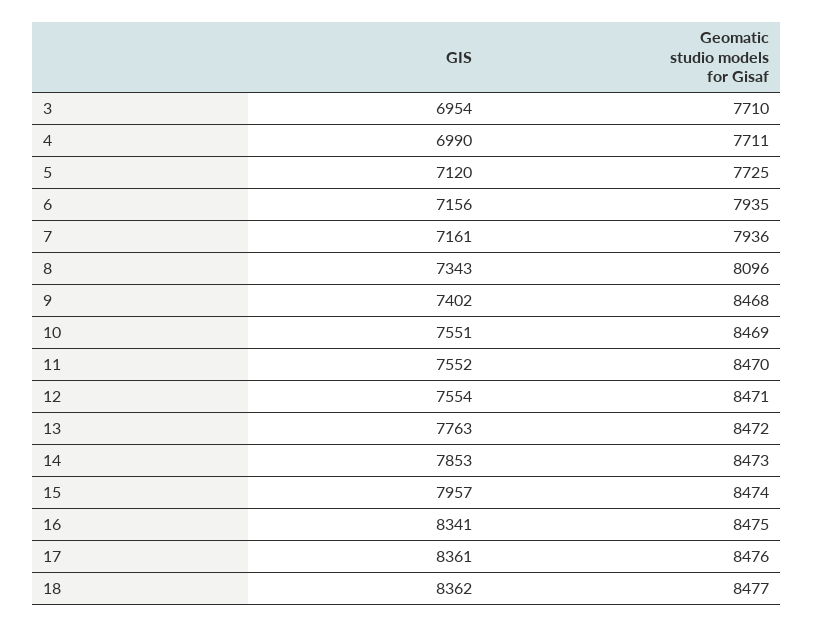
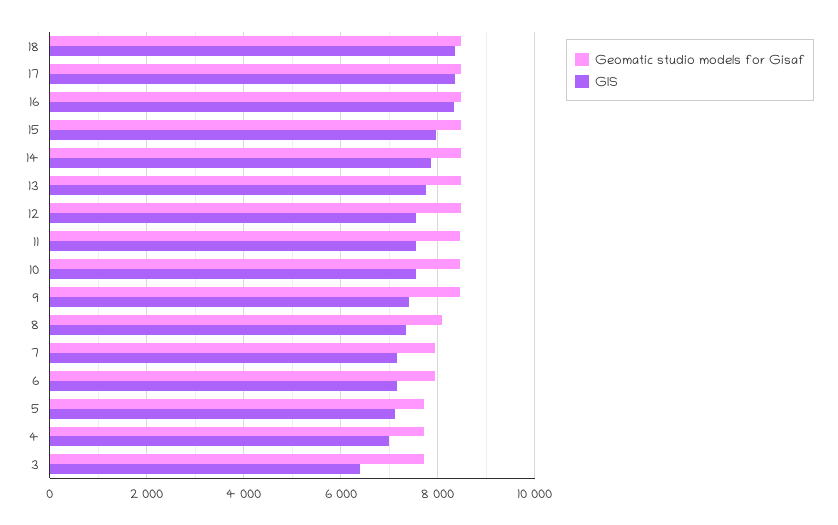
GIS, 3: 6954 -> 6400

